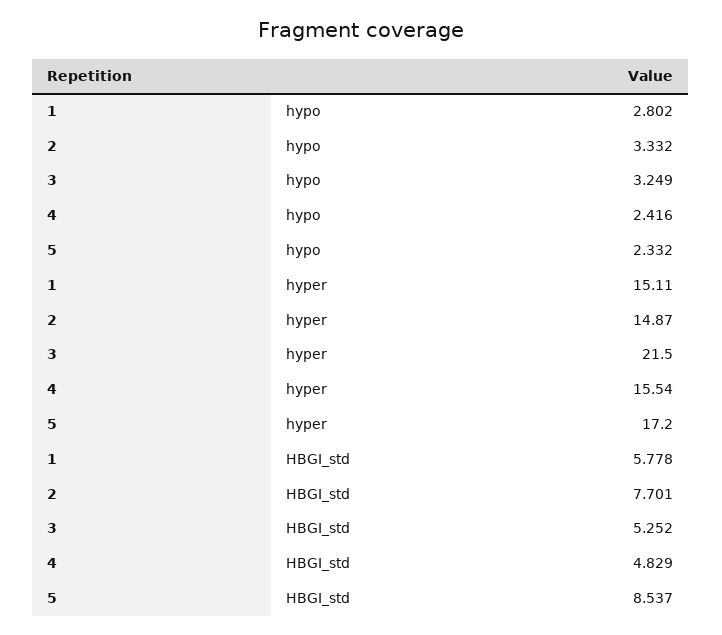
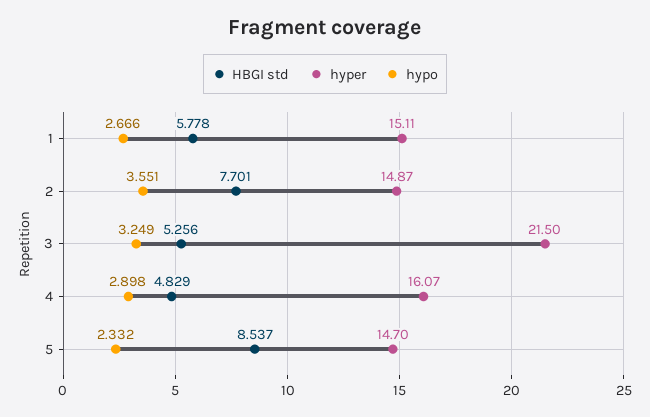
hypo, 1: 2.802 -> 2.666
hypo, 2: 3.332 -> 3.551
hypo, 4: 2.416 -> 2.898
hyper, 4: 15.54 -> 16.07
hyper, 5: 17.2 -> 14.7
HBGI_std, 3: 5.252 -> 5.256

